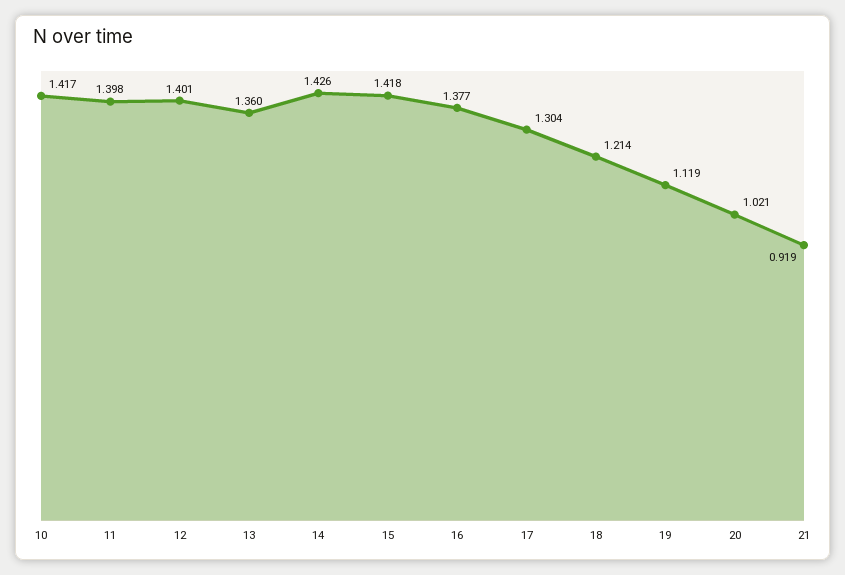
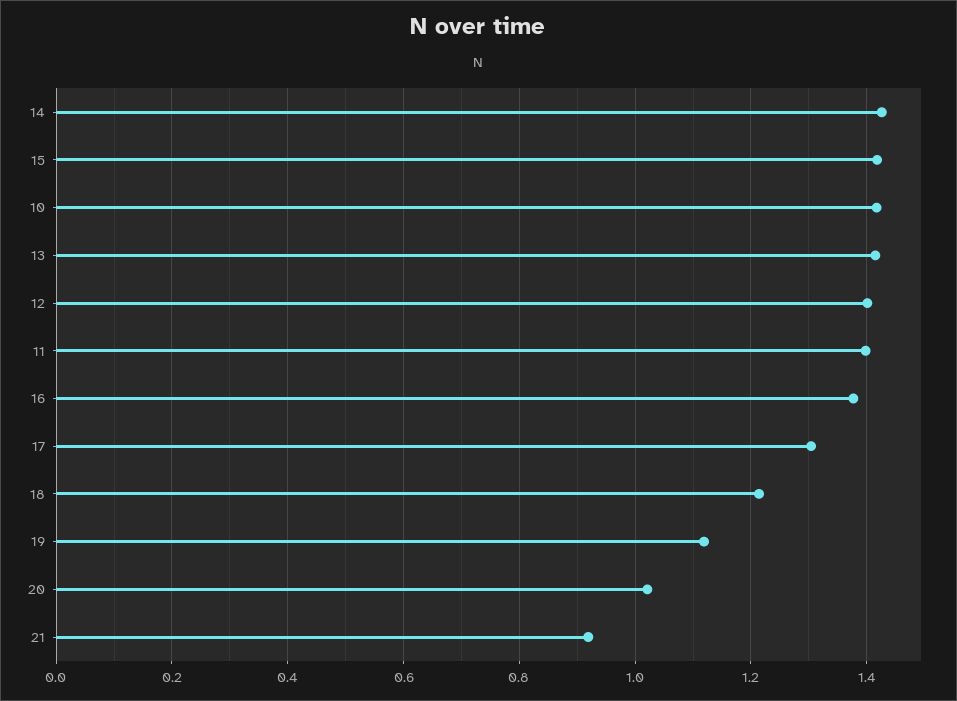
13: 1.36 -> 1.42

